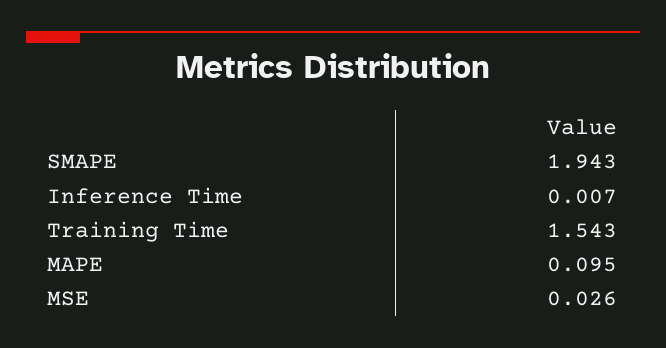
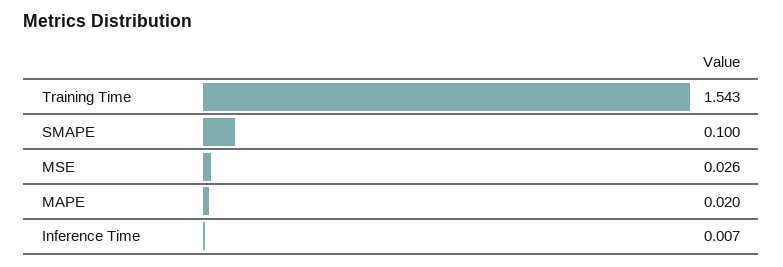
SMAPE: 1.943 -> 0.1
MAPE: 0.095 -> 0.02

